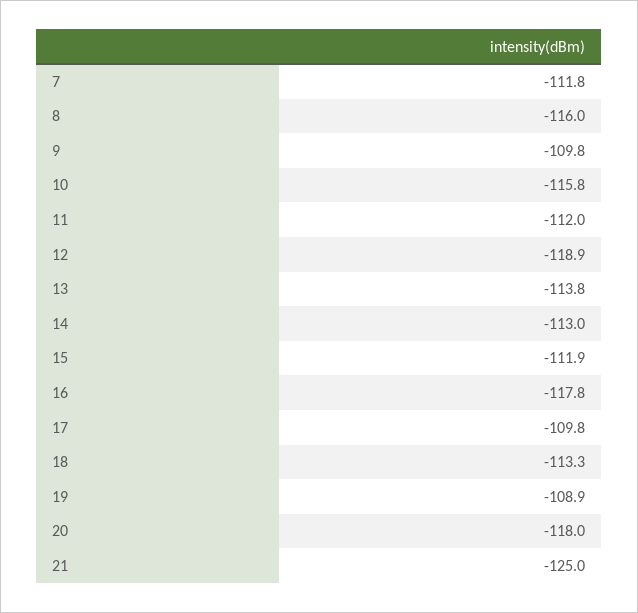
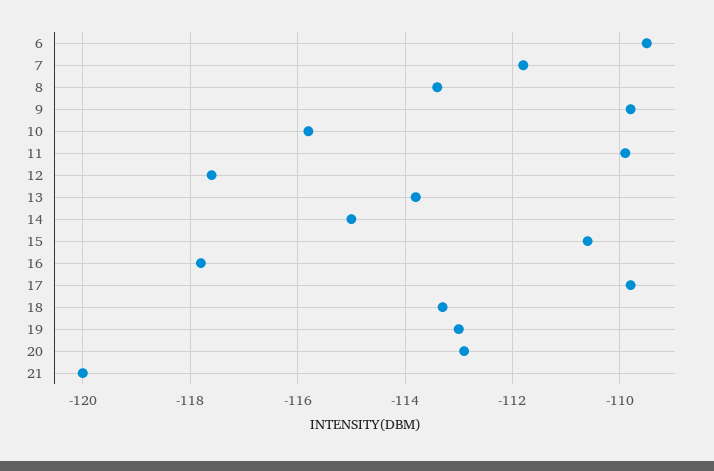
8: -116 -> -113.5
11: -112 -> -110
12: -118.9 -> -117.5
14: -113 -> -115
15: -111.9 -> -110.5
19: -108.9 -> -113
20: -118 -> -113
21: -125 -> -120
6: none -> -109.5

